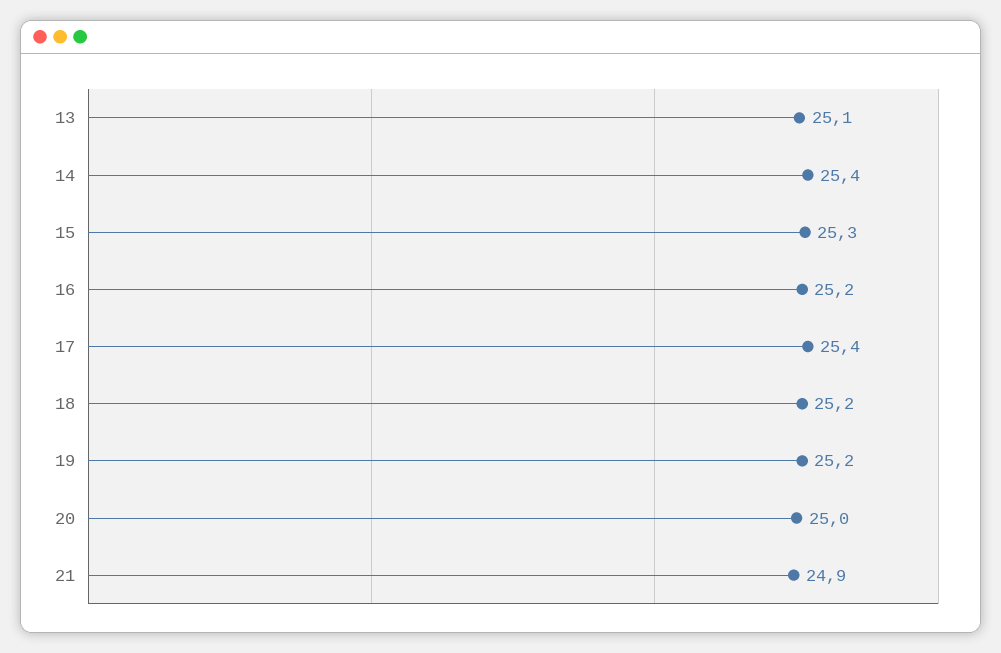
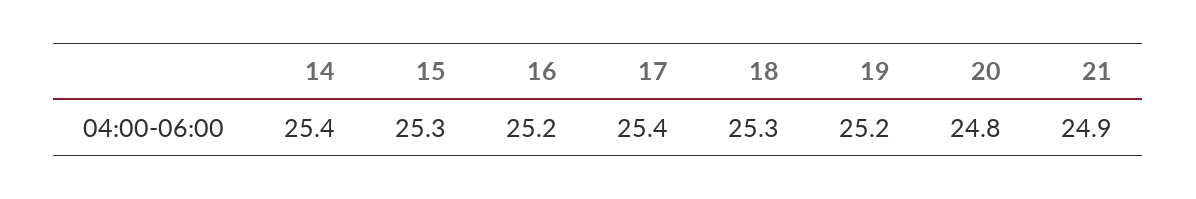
13: 25.1 -> none
18: 25.2 -> 25.3
20: 25 -> 24.8

